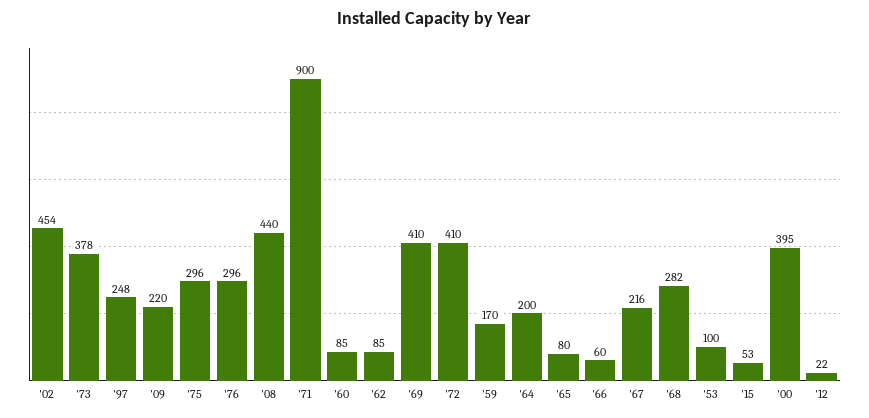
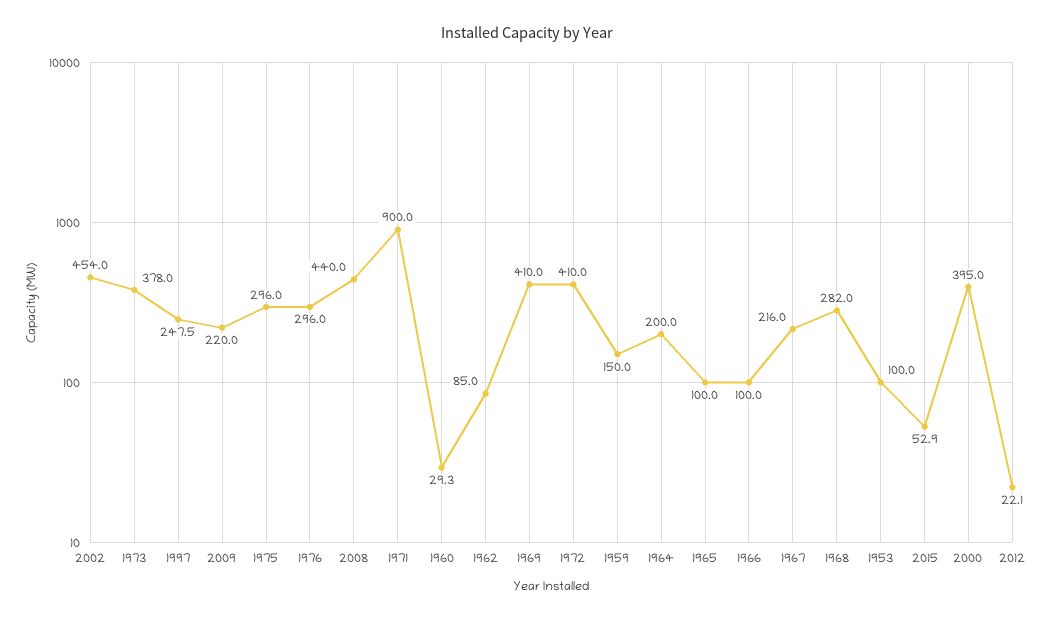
'60: 85 -> 29.3
'59: 170 -> 150
'65: 80 -> 100
'66: 60 -> 100

